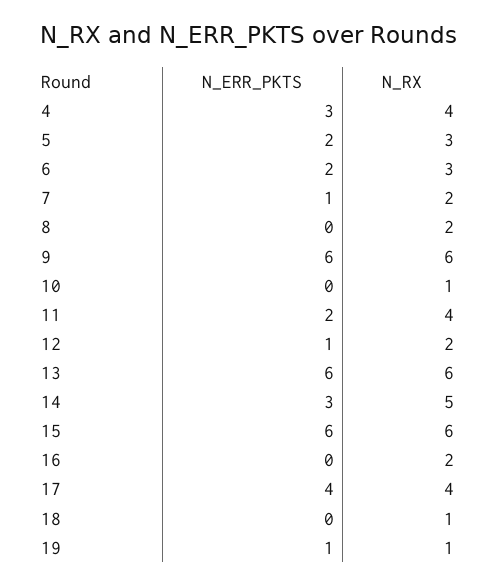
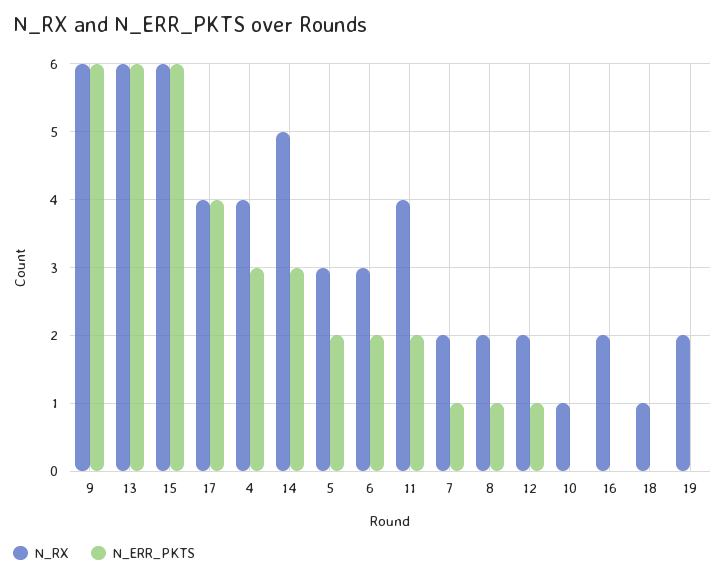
N_ERR_PKTS, 8: 0 -> 1
N_ERR_PKTS, 19: 1 -> 0
N_RX, 19: 1 -> 2

